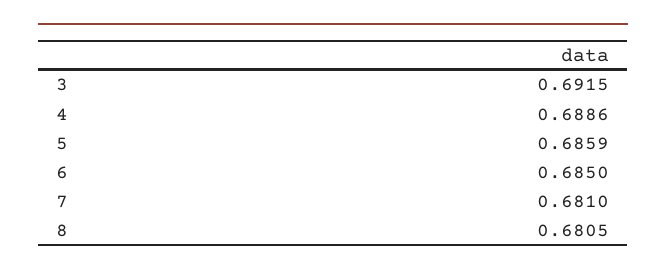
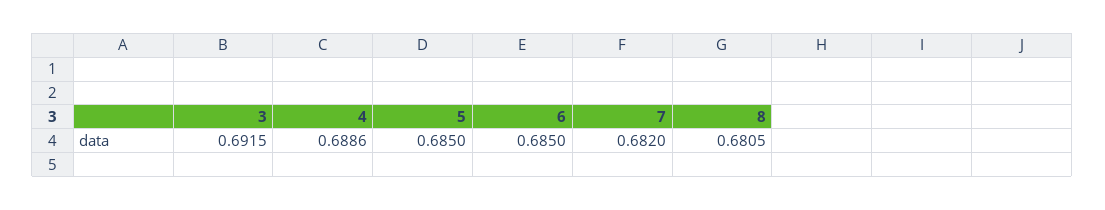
5: 0.6859 -> 0.685
7: 0.681 -> 0.682

